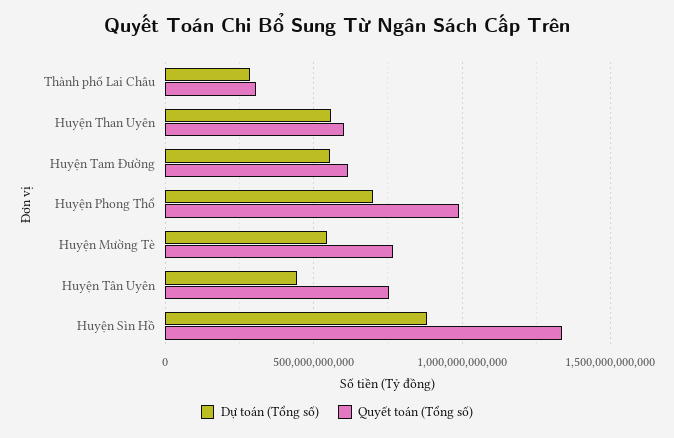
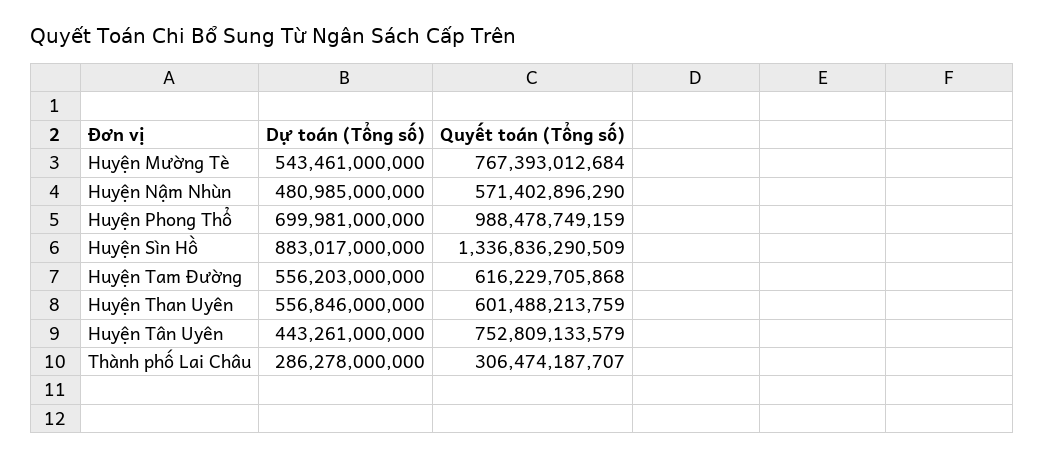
Dự toán (Tổng số), Huyện Nậm Nhùn: none -> 480985000000
Quyết toán (Tổng số), Huyện Nậm Nhùn: none -> 571402896290

